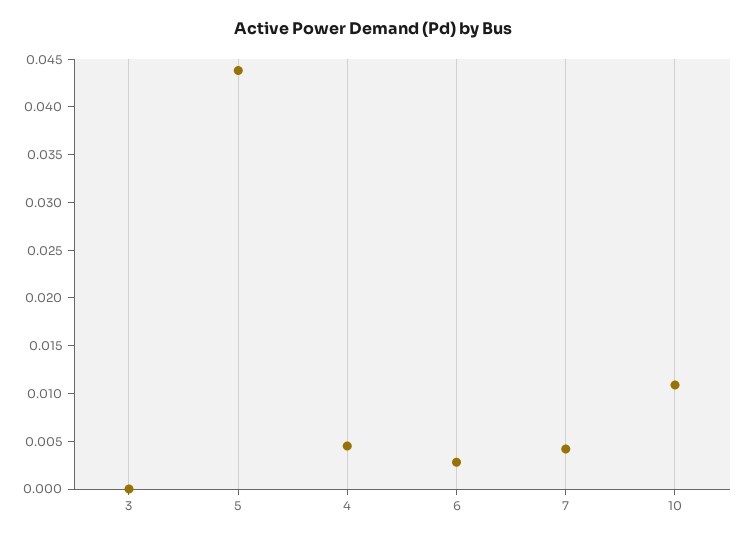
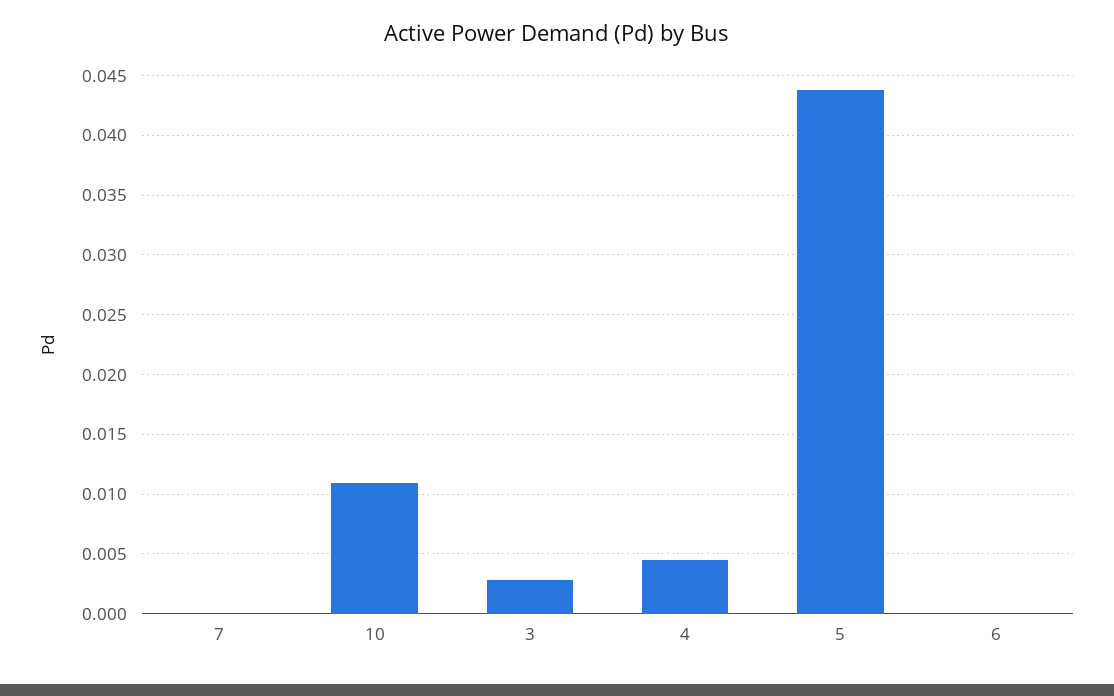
3: 0 -> 0.003
6: 0.003 -> 0
7: 0.004 -> 0

